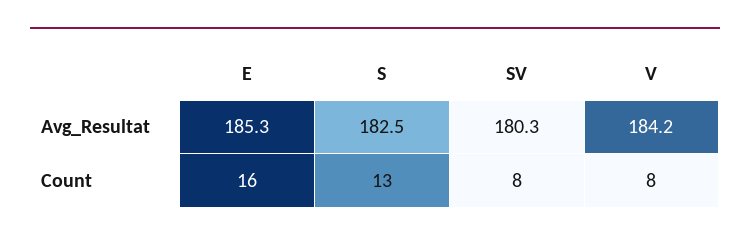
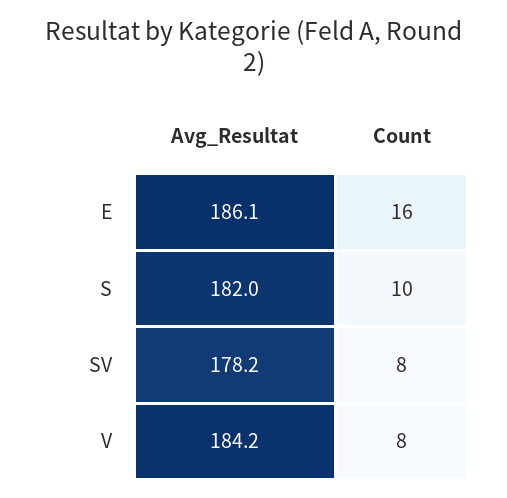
E, Avg_Resultat: 185.3 -> 186.1
S, Avg_Resultat: 182.5 -> 182
SV, Avg_Resultat: 180.3 -> 178.2
S, Count: 13 -> 10

